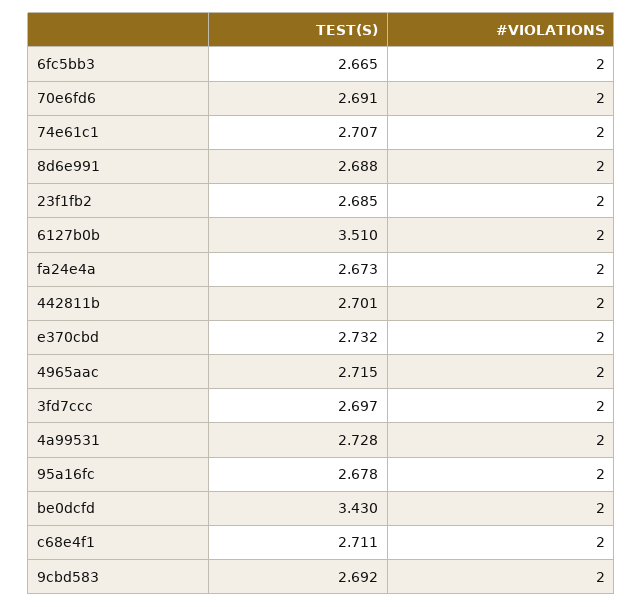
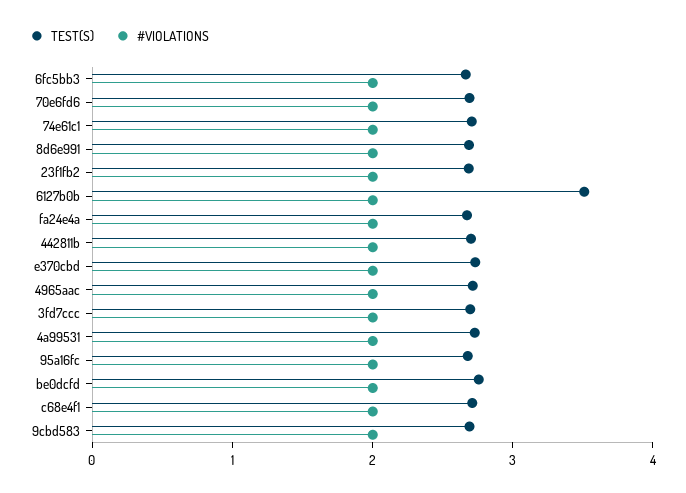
TEST(S), be0dcfd: 3.43 -> 2.8

